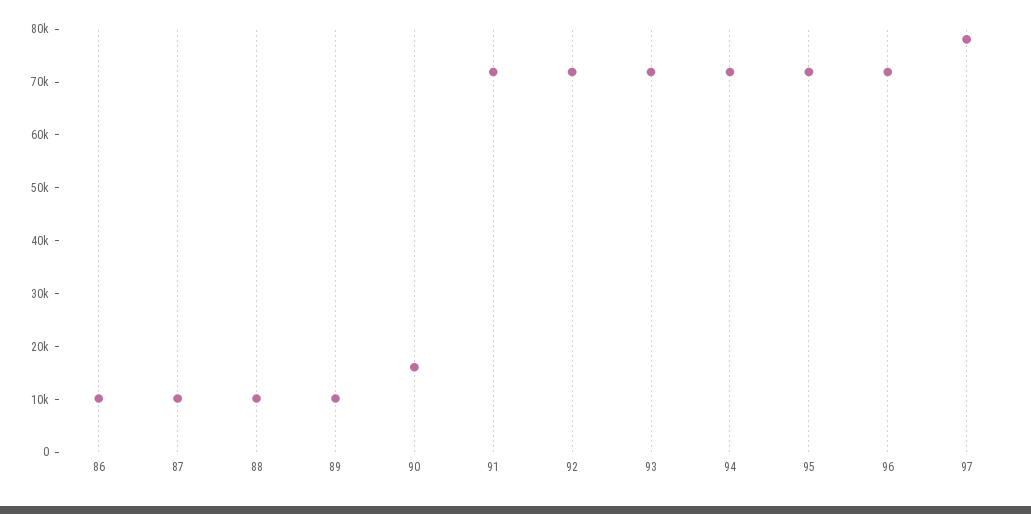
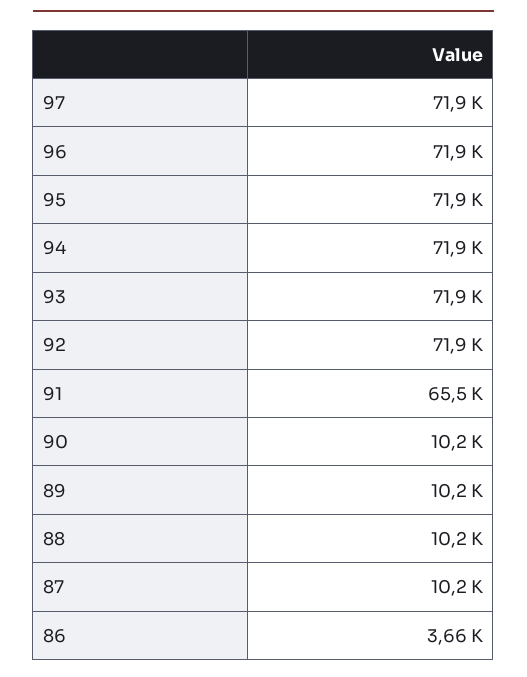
86: 10000 -> 3660
90: 16000 -> 10200
91: 72000 -> 65500
97: 78000 -> 71900

